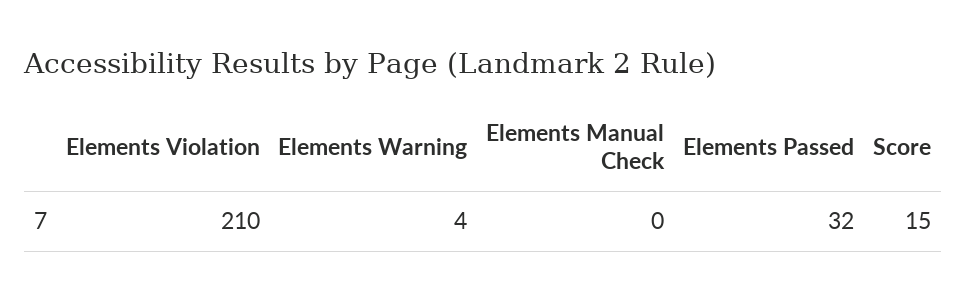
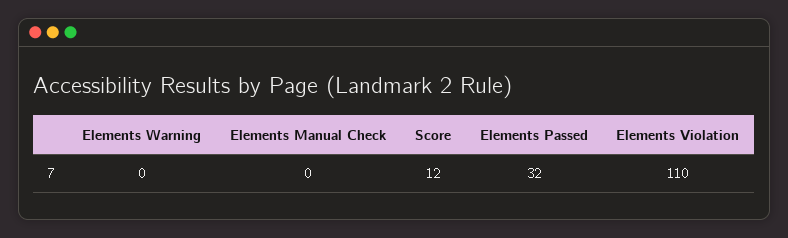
Elements Violation: 210 -> 110
Elements Warning: 4 -> 0
Score: 15 -> 12

